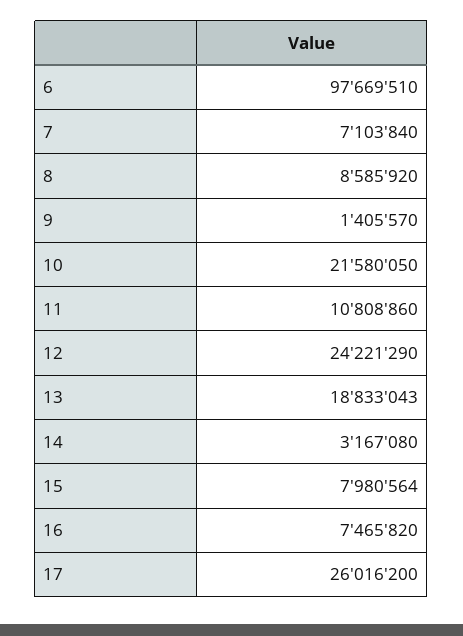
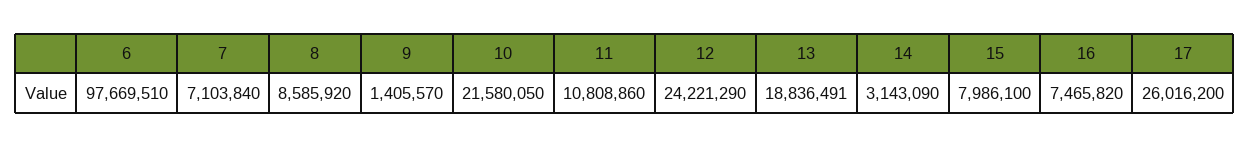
13: 18833043 -> 18836491
14: 3167080 -> 3143090
15: 7980564 -> 7986100

